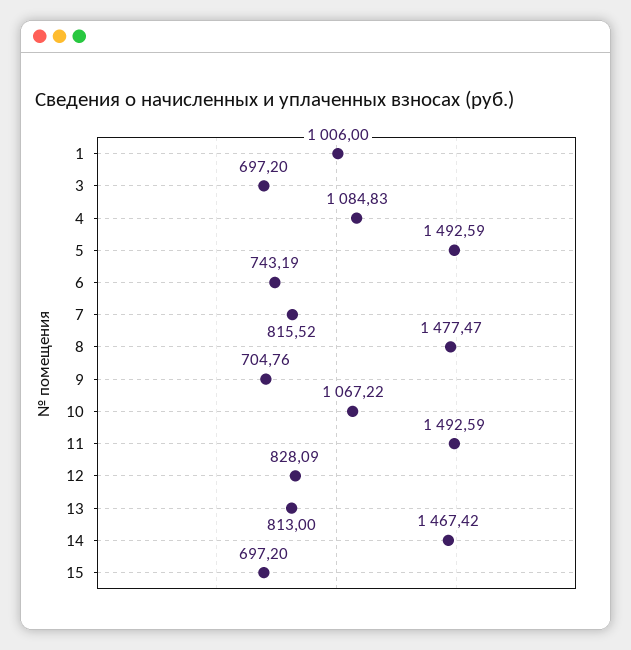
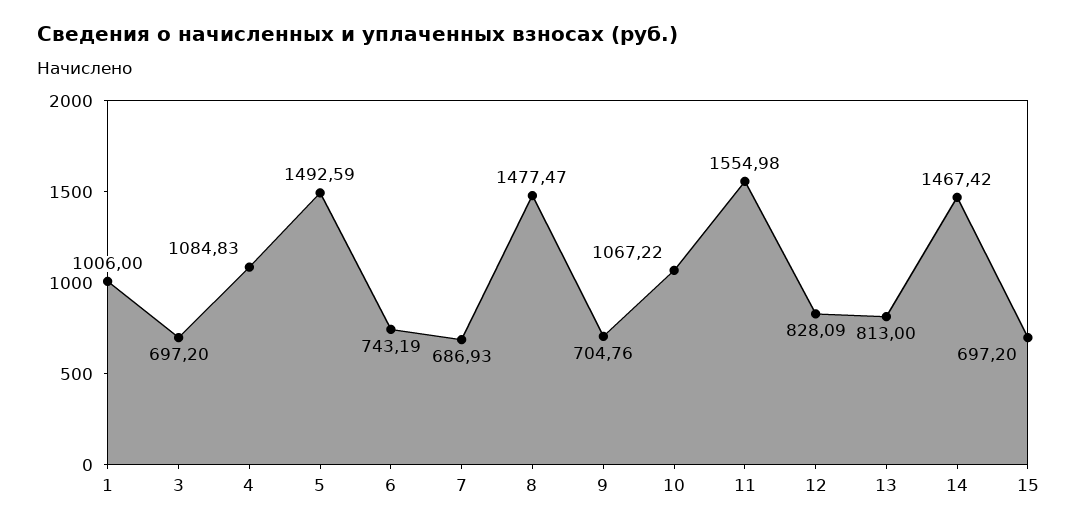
7: 815.52 -> 686.93
11: 1492.59 -> 1554.98

